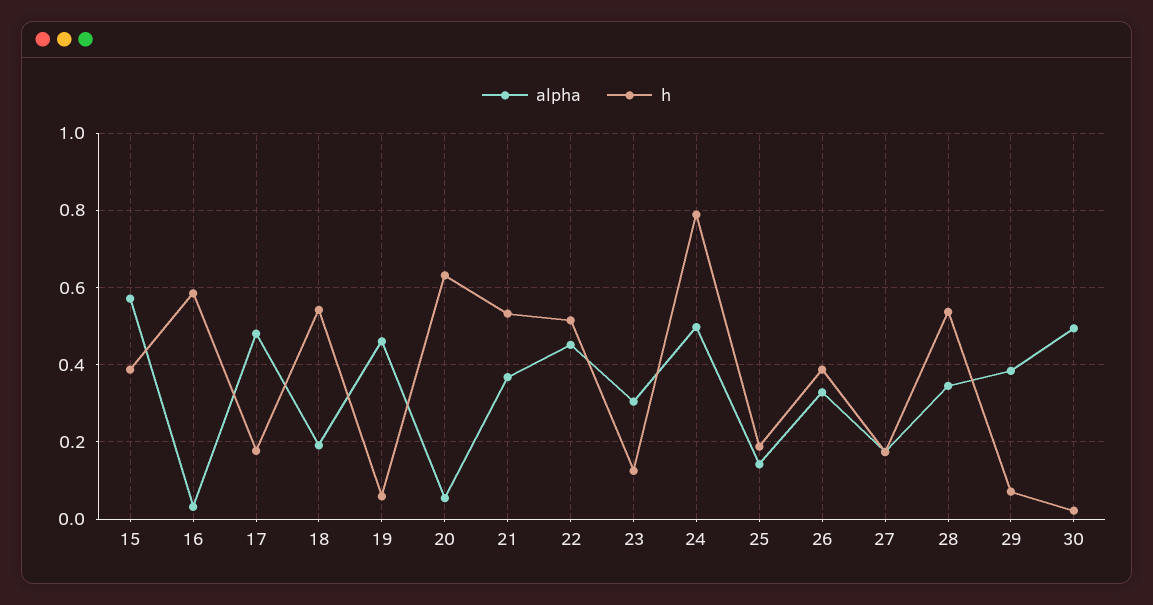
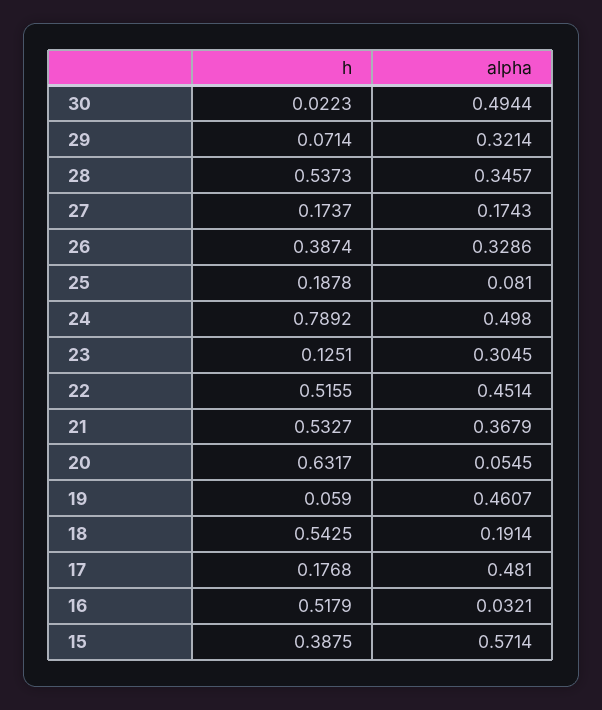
h, 16: 0.58 -> 0.5179
alpha, 25: 0.14 -> 0.081
alpha, 29: 0.38 -> 0.3214

